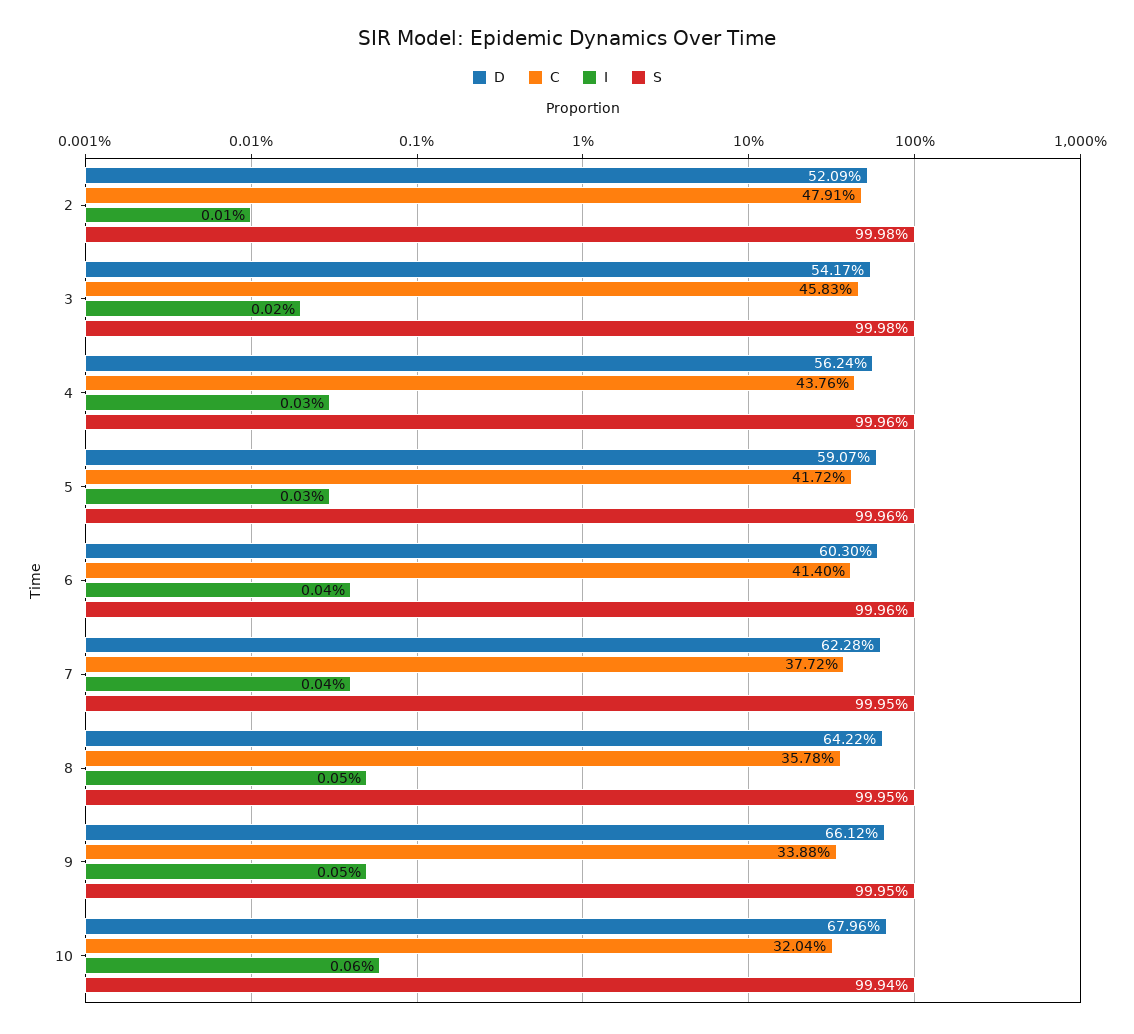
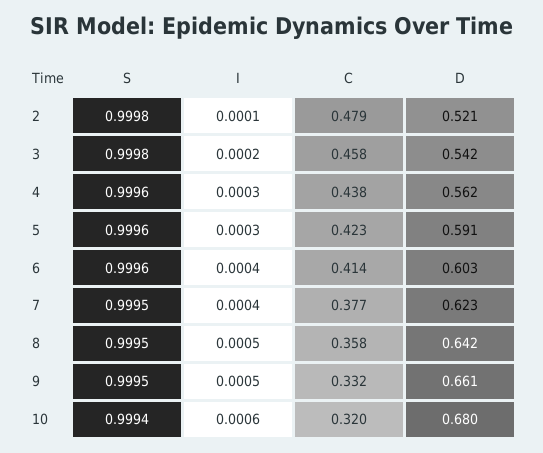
C, 5: 0.4172 -> 0.423
C, 9: 0.3388 -> 0.332

